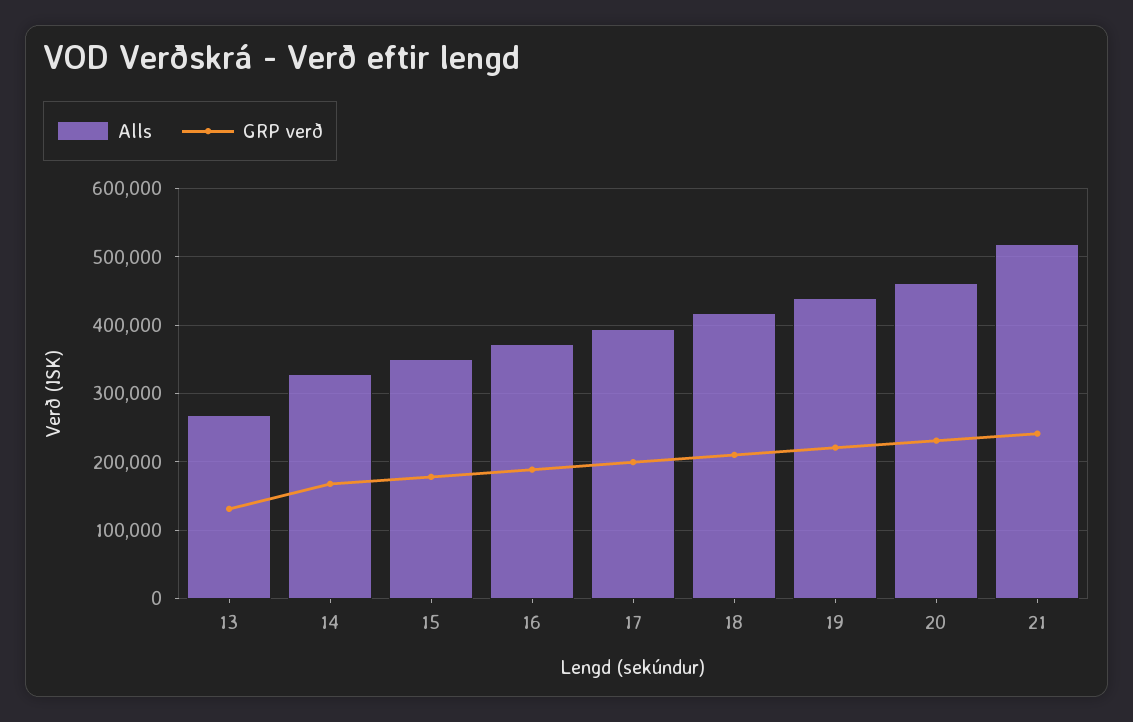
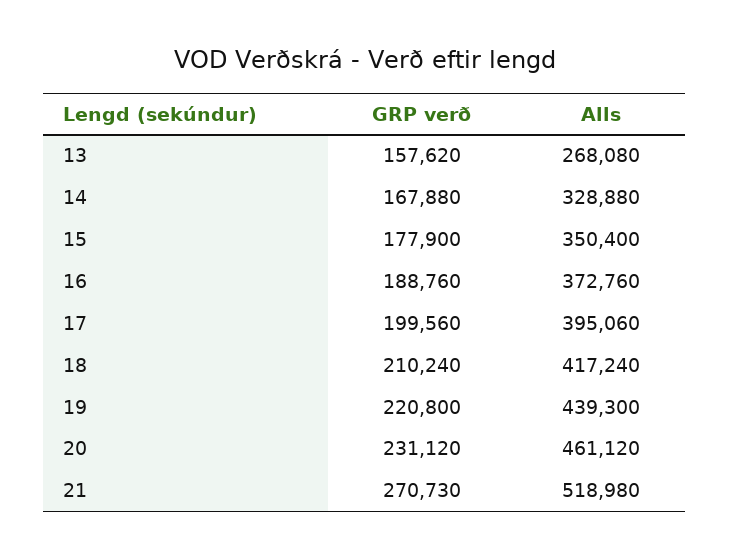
GRP verð, 13: 130000 -> 157620
GRP verð, 21: 240000 -> 270730

